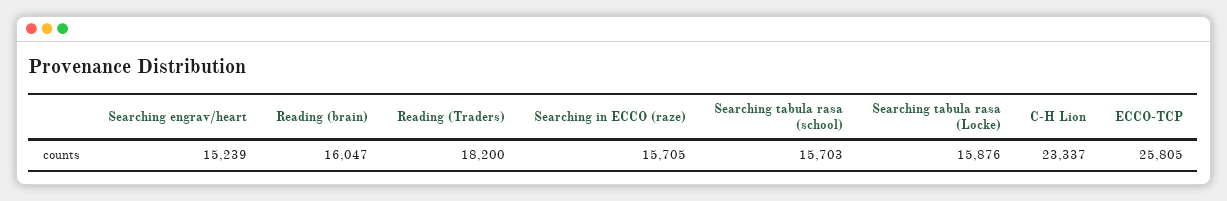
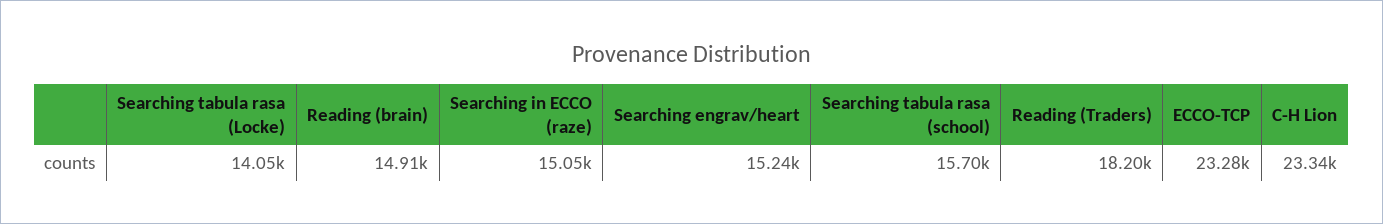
Reading (brain): 16047 -> 14910
Searching in ECCO (raze): 15705 -> 15050
Searching tabula rasa (Locke): 15876 -> 14050
ECCO-TCP: 25805 -> 23280

